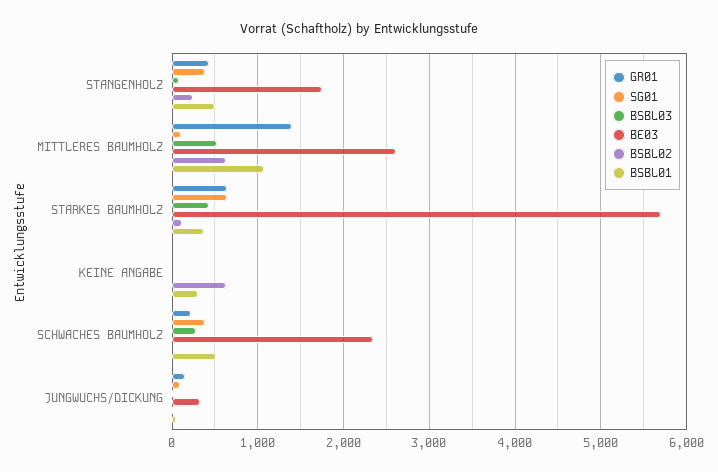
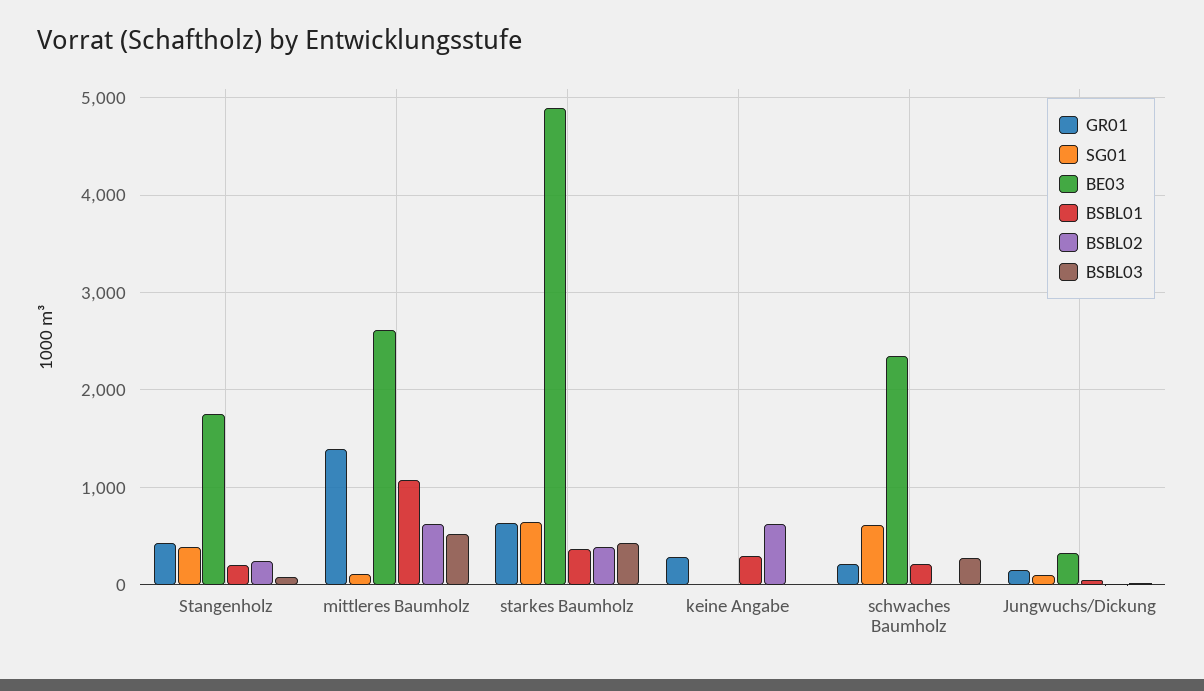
BSBL01, STANGENHOLZ: 500 -> 200
BE03, STARKES BAUMHOLZ: 5700 -> 4900
BSBL02, STARKES BAUMHOLZ: 100 -> 400
GR01, KEINE ANGABE: 0 -> 300
SG01, SCHWACHES BAUMHOLZ: 400 -> 600
BSBL01, SCHWACHES BAUMHOLZ: 500 -> 200

